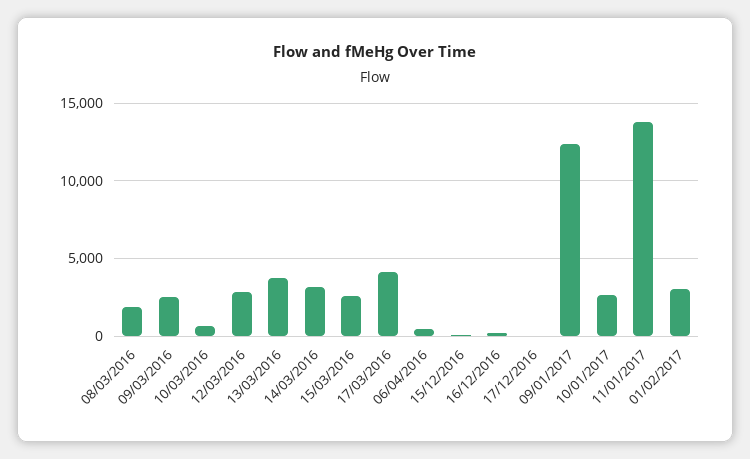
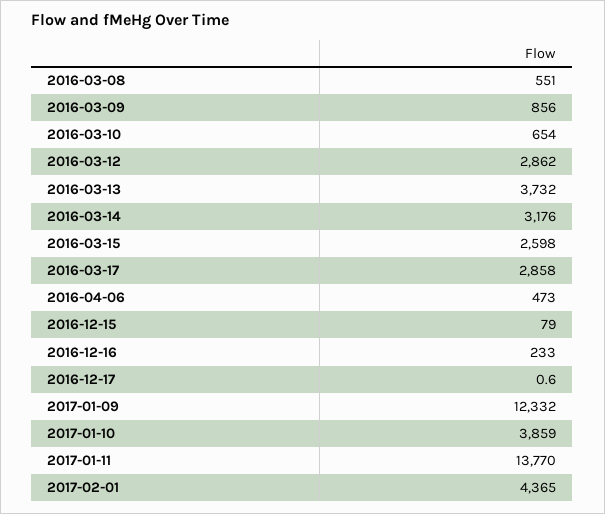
08/03/2016: 2000 -> 551
09/03/2016: 2500 -> 856
17/03/2016: 4000 -> 2858
10/01/2017: 2500 -> 3859
01/02/2017: 3000 -> 4365

